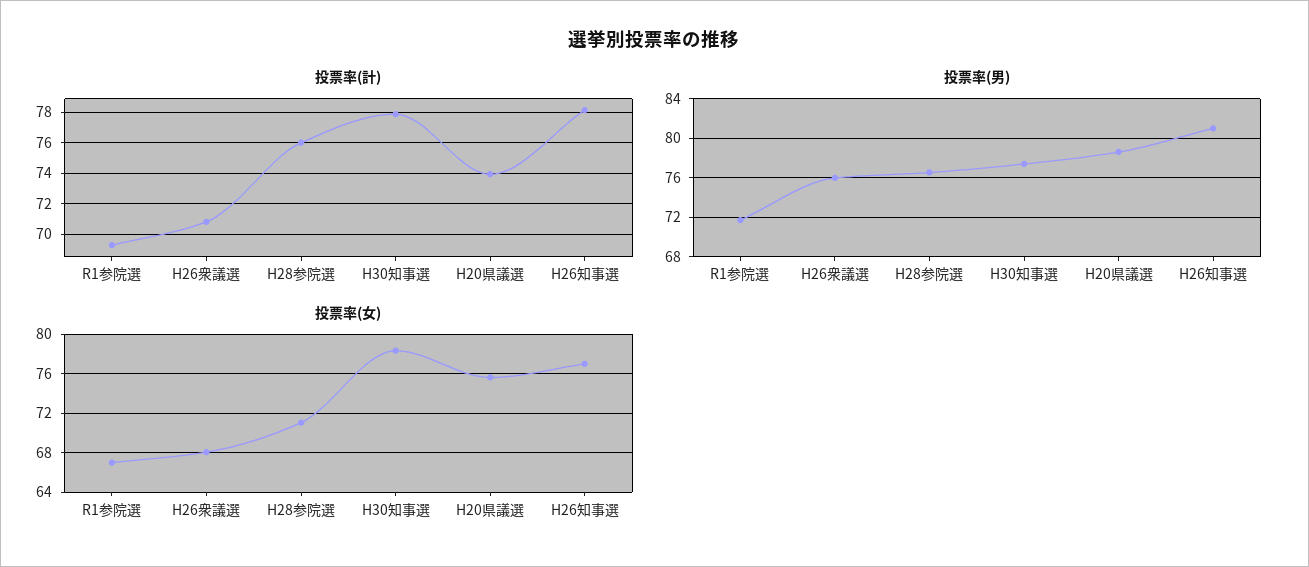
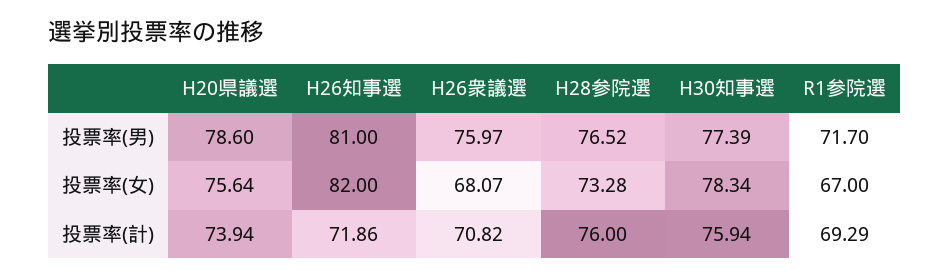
投票率(計), H30知事選: 78 -> 75.94
投票率(計), H26知事選: 78 -> 71.86
投票率(女), H28参院選: 71 -> 73.28
投票率(女), H26知事選: 77 -> 82

